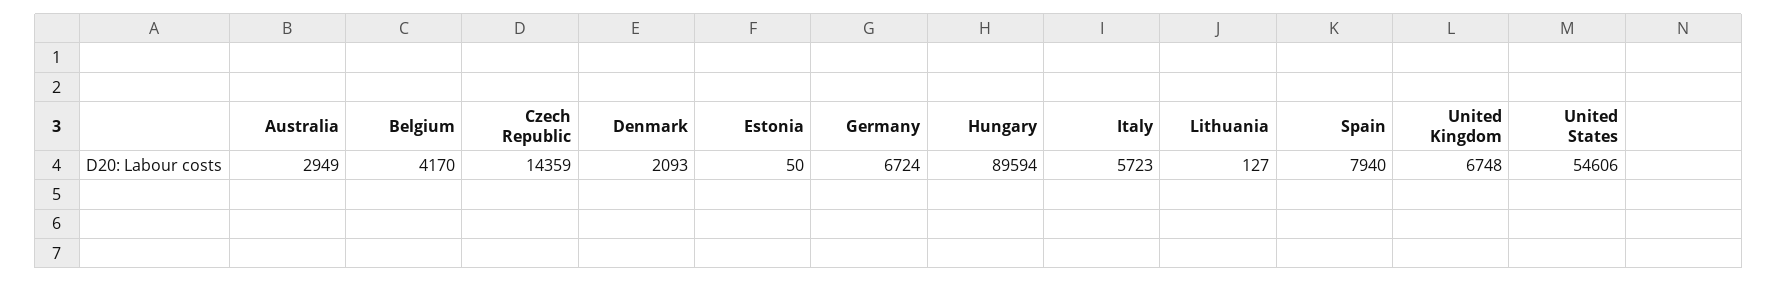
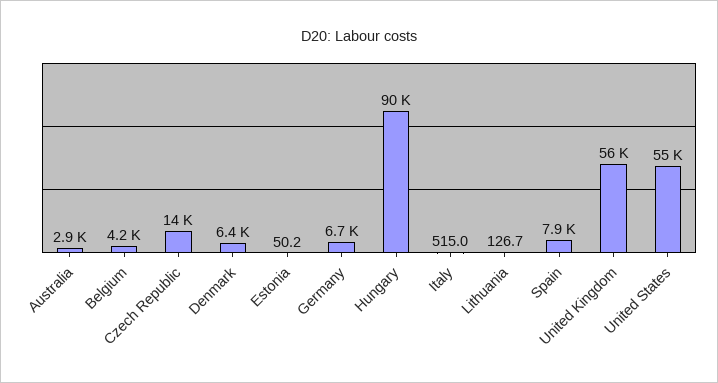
Denmark: 2093 -> 6400
Italy: 5723 -> 515
United Kingdom: 6748 -> 56000

